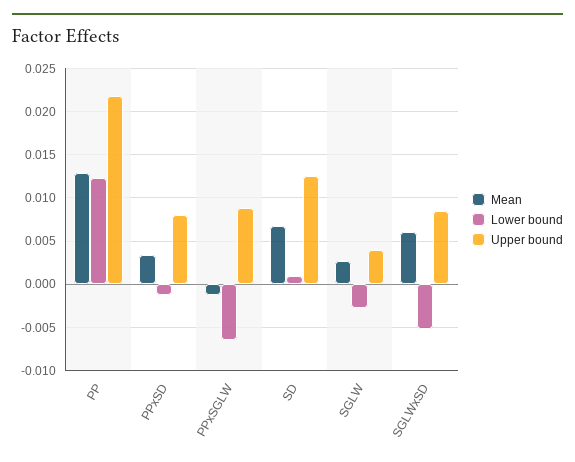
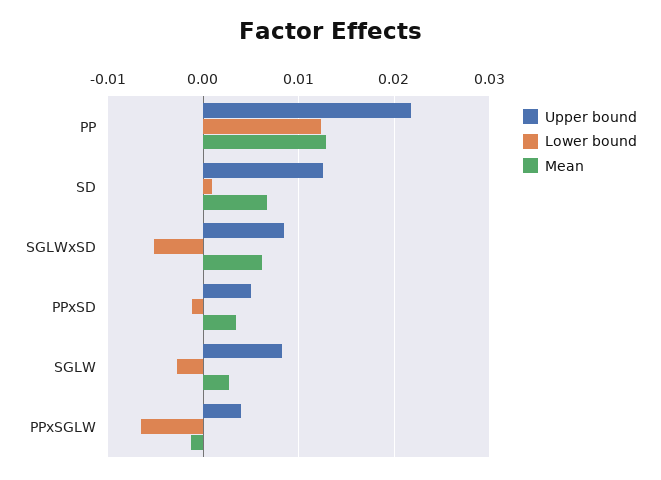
Upper bound, PPxSD: 0.008 -> 0.005
Upper bound, PPxSGLW: 0.009 -> 0.004
Upper bound, SGLW: 0.004 -> 0.008

